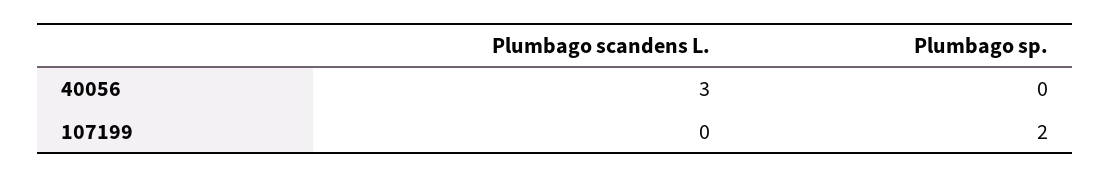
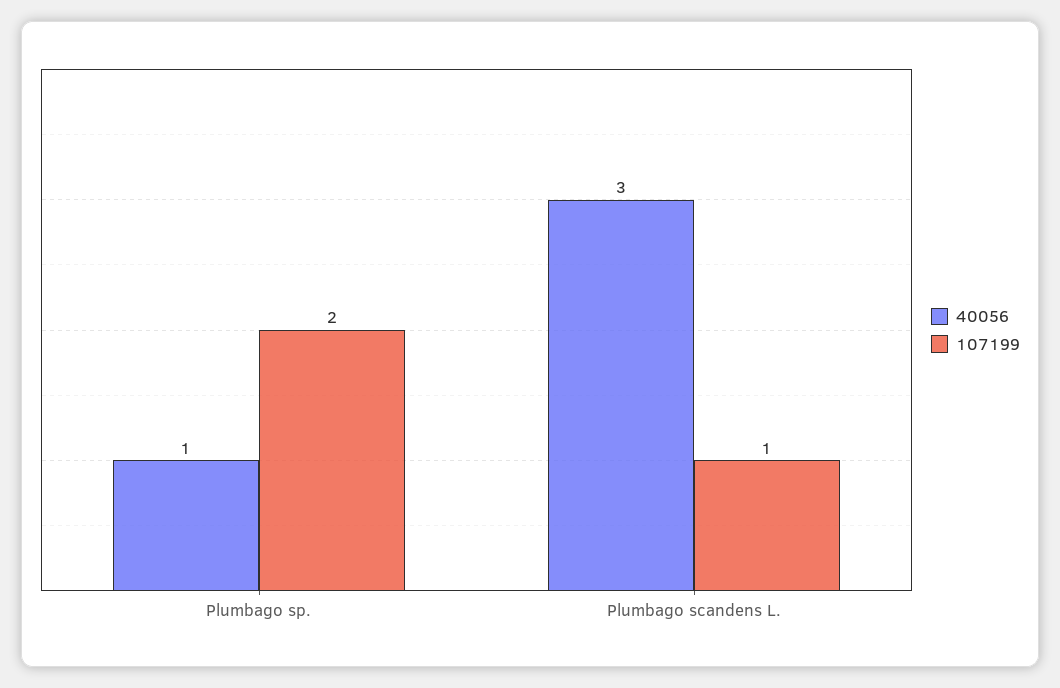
40056, Plumbago sp.: 0 -> 1
107199, Plumbago scandens L.: 0 -> 1

